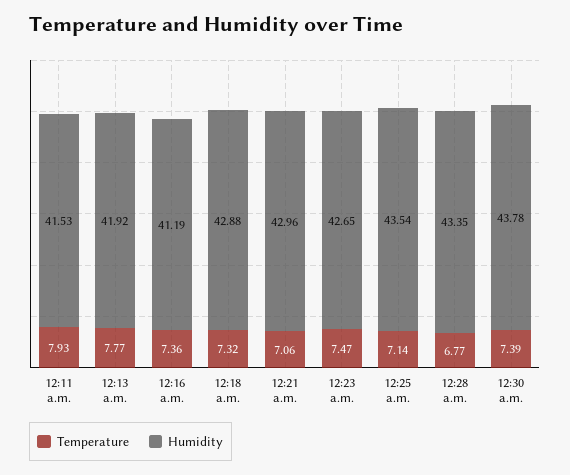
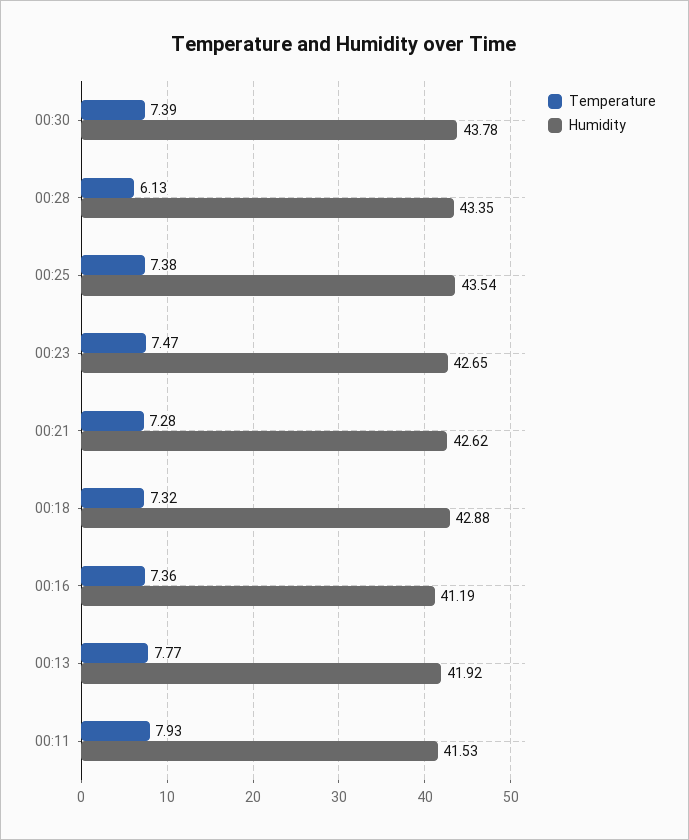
Temperature, 12:21 a.m.: 7.06 -> 7.28
Humidity, 12:21 a.m.: 42.96 -> 42.62
Temperature, 12:25 a.m.: 7.14 -> 7.38
Temperature, 12:28 a.m.: 6.77 -> 6.13

